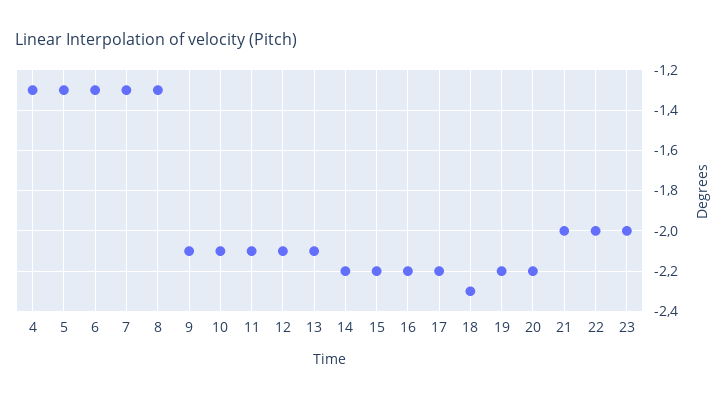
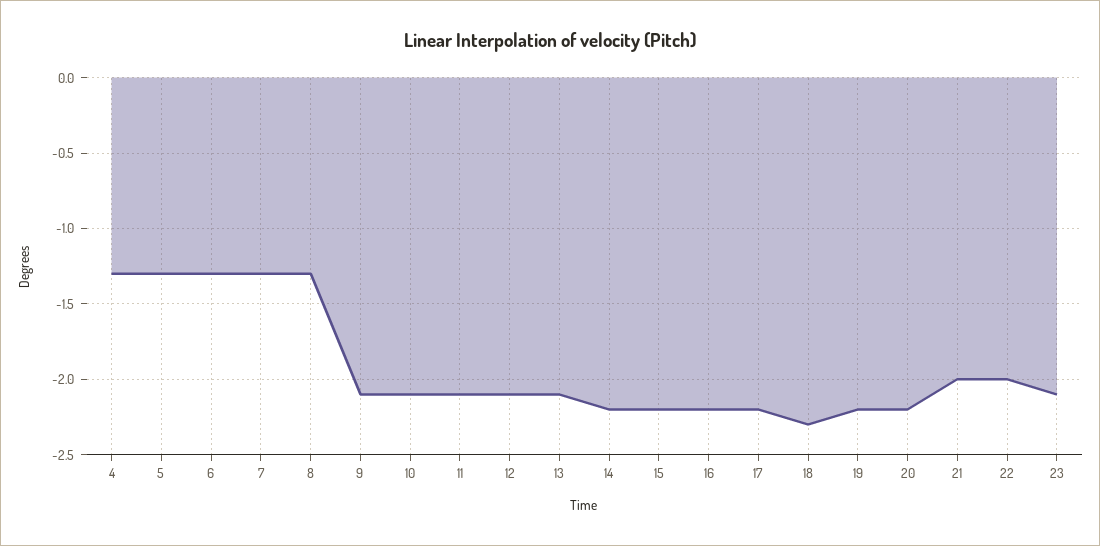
23: -2 -> -2.1

